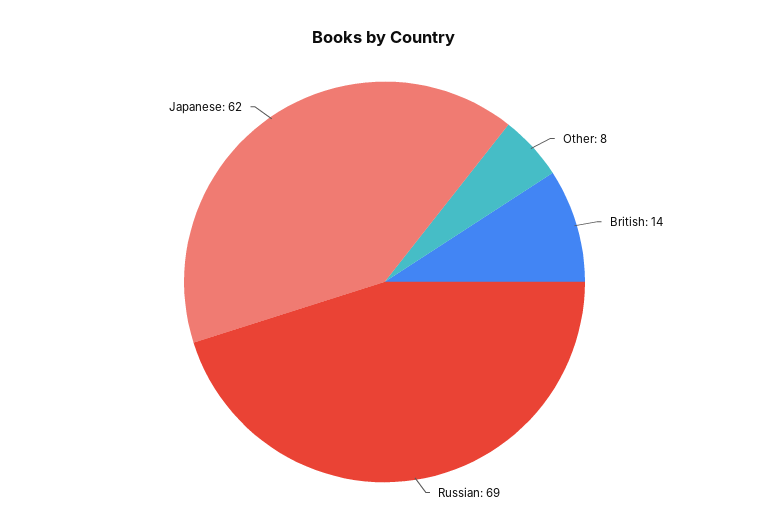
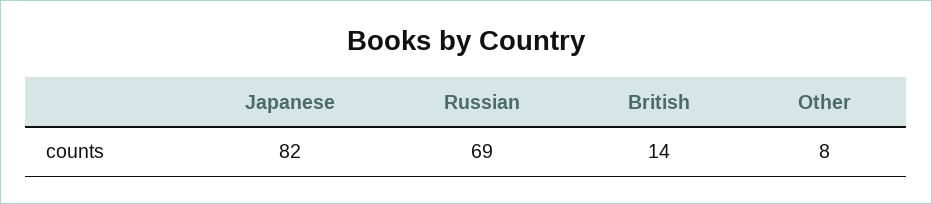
Japanese: 62 -> 82

